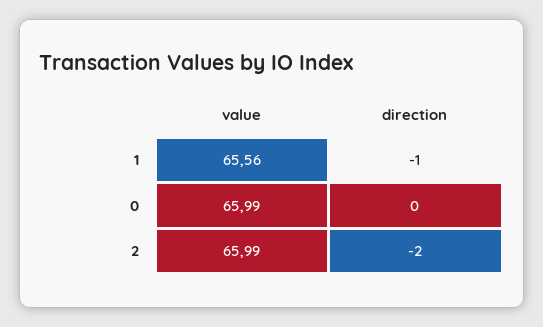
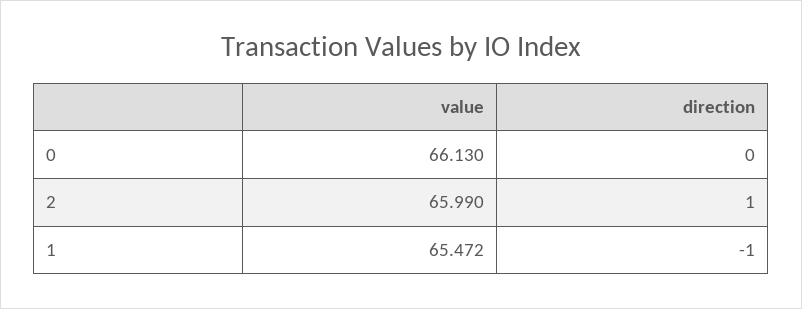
value, 1: 65.56 -> 65.472
value, 0: 65.99 -> 66.13
direction, 2: -2 -> 1

